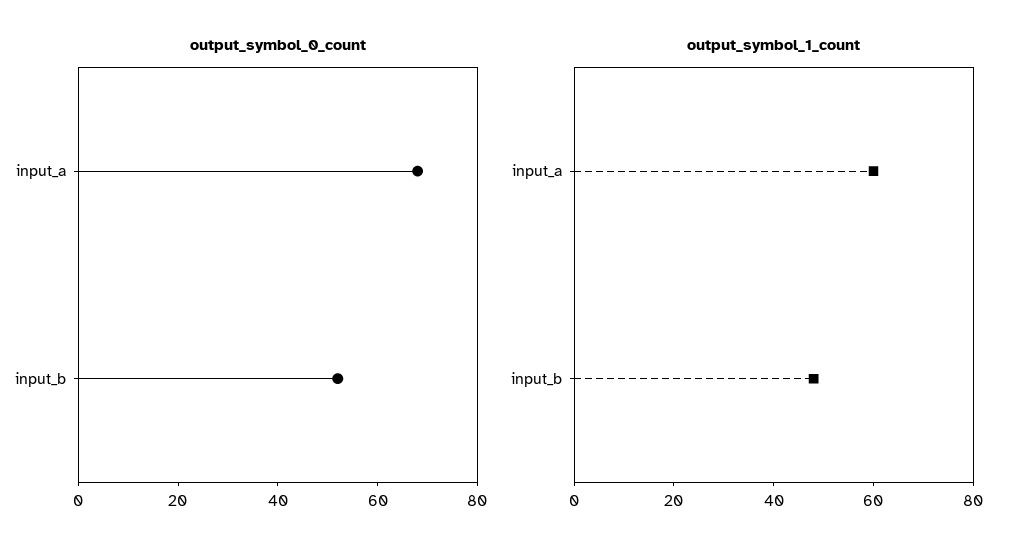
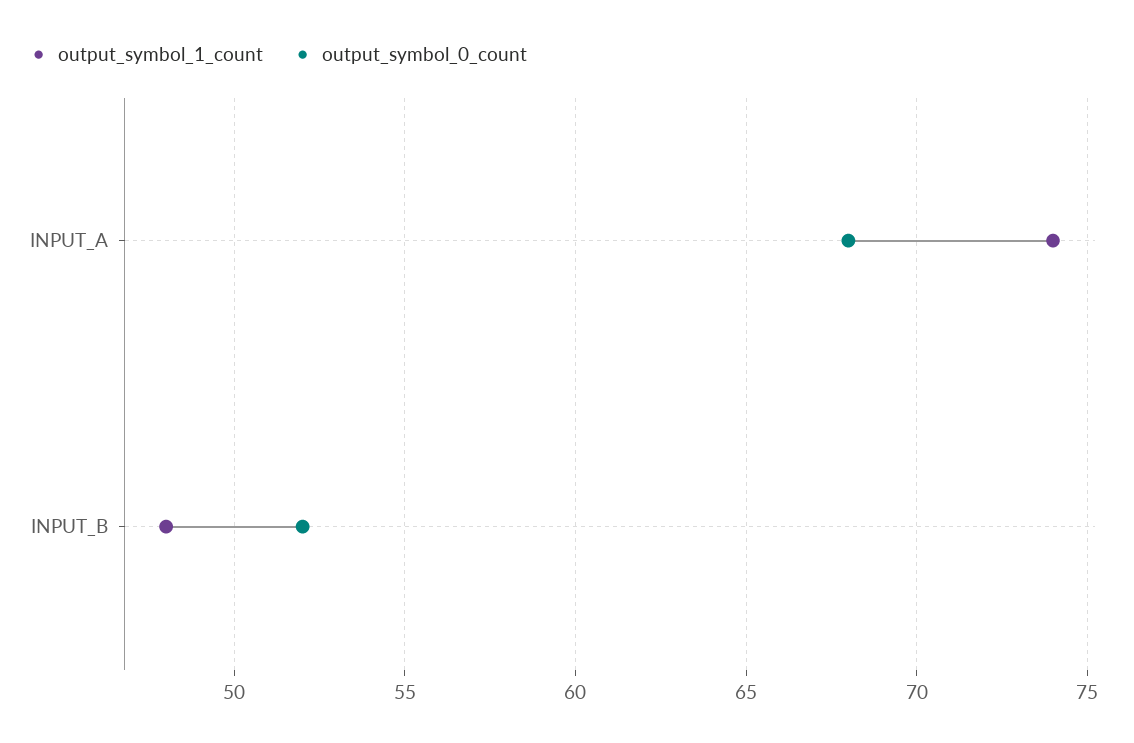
output_symbol_1_count, input_a: 60 -> 74

